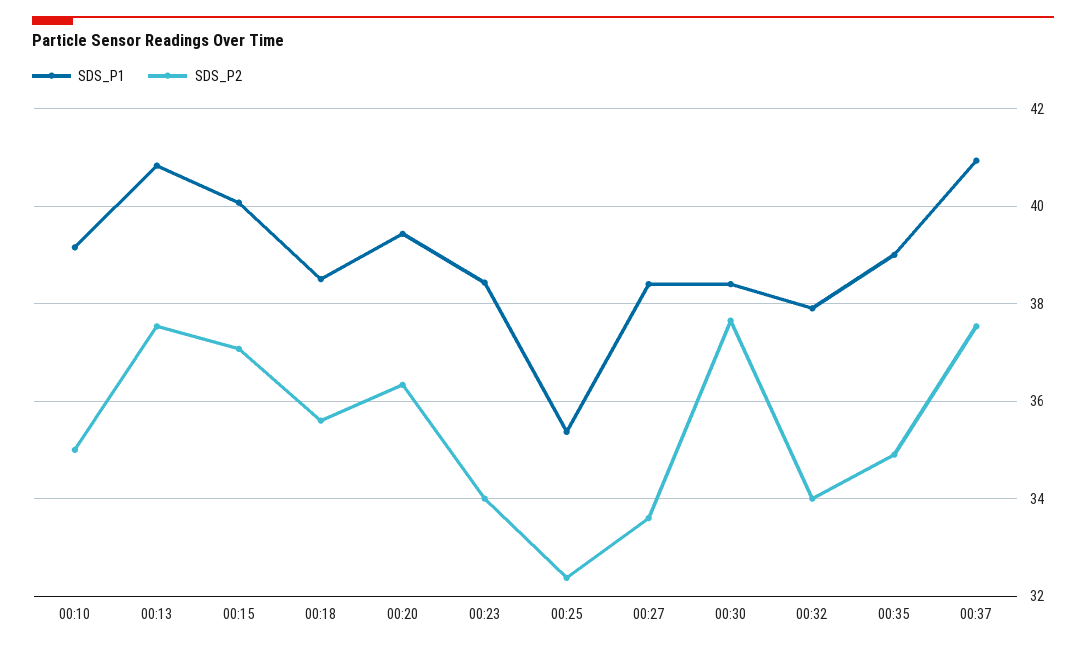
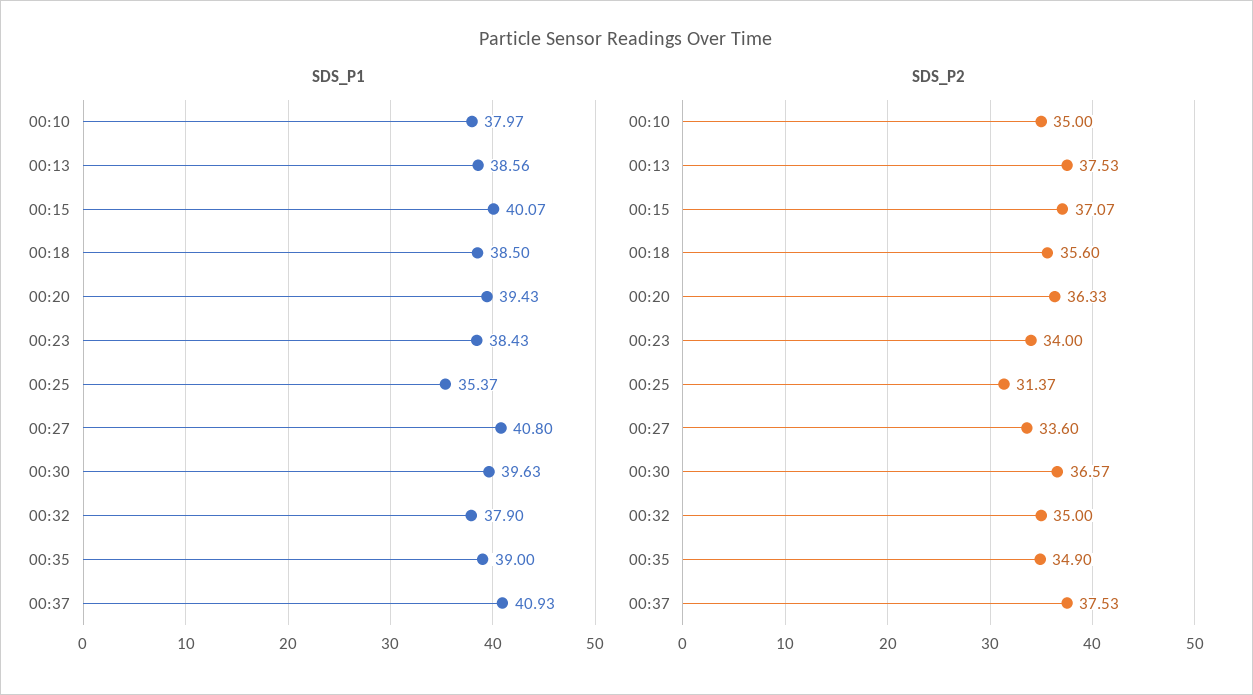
SDS_P1, 00:10: 39.2 -> 37.97
SDS_P1, 00:13: 40.8 -> 38.56
SDS_P2, 00:25: 32.4 -> 31.37
SDS_P1, 00:27: 38.4 -> 40.8
SDS_P1, 00:30: 38.4 -> 39.63
SDS_P2, 00:30: 37.6 -> 36.57
SDS_P2, 00:32: 34 -> 35

